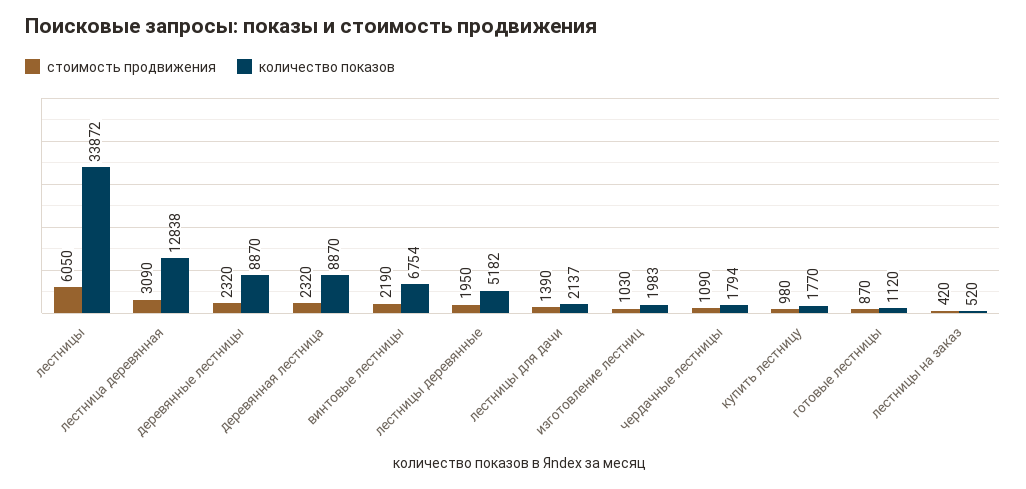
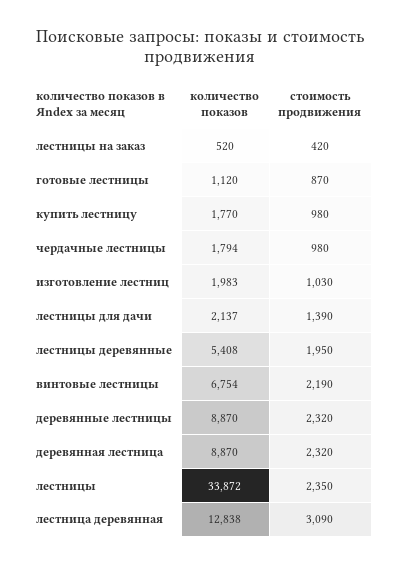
стоимость продвижения, лестницы: 6050 -> 2350
количество показов, лестницы деревянные: 5182 -> 5408
стоимость продвижения, чердачные лестницы: 1090 -> 980

